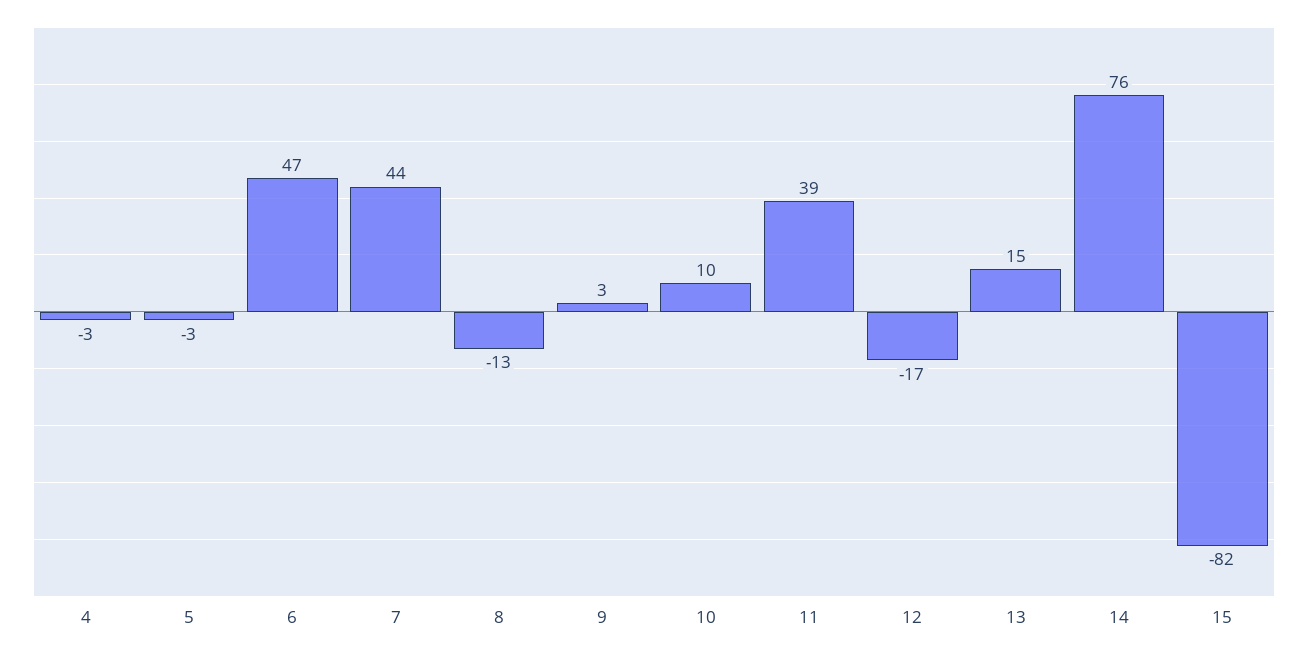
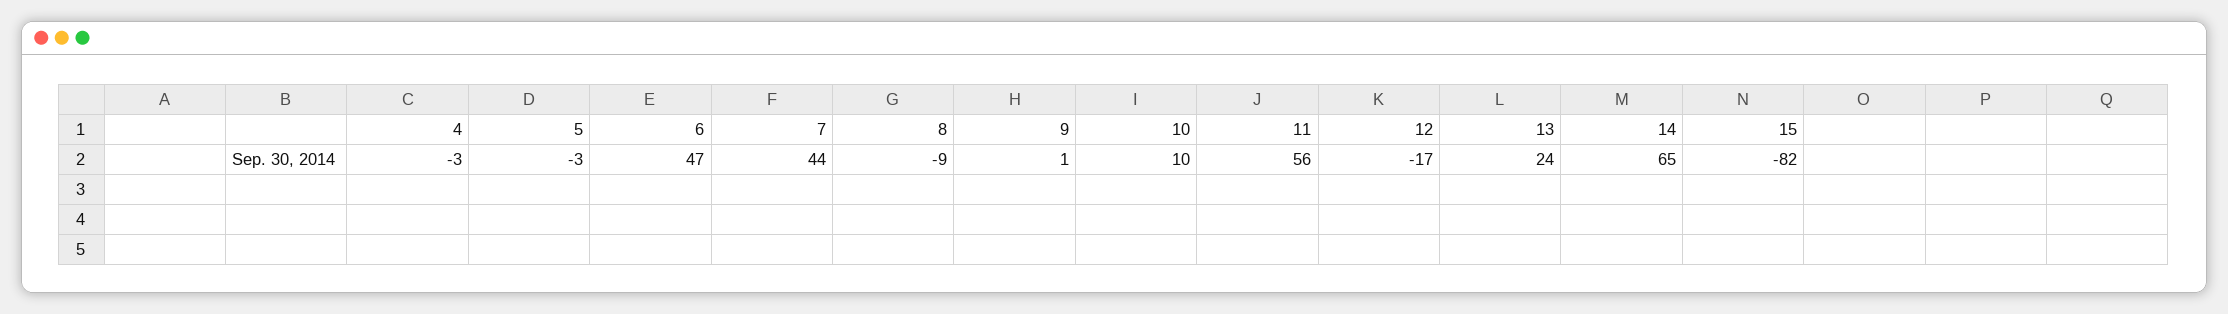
8: -13 -> -9
9: 3 -> 1
11: 39 -> 56
13: 15 -> 24
14: 76 -> 65

